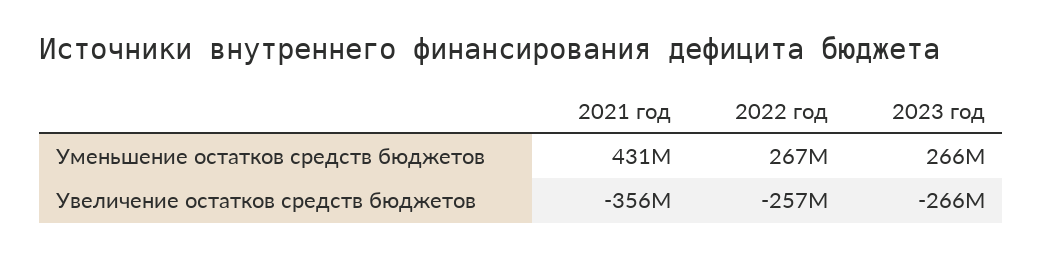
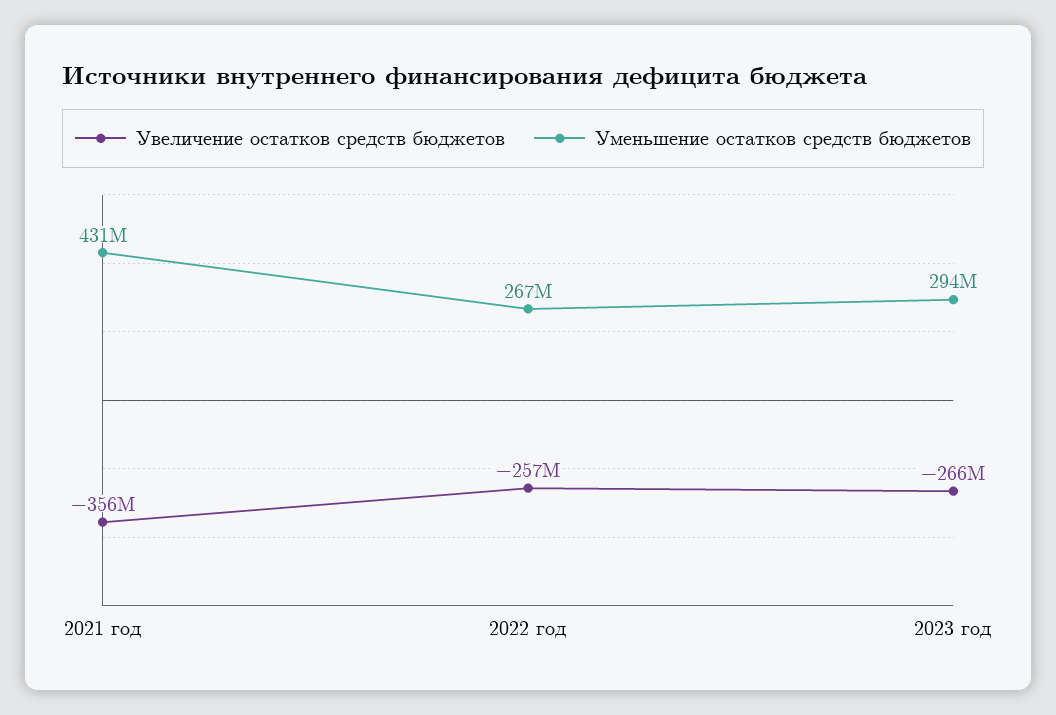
Уменьшение остатков средств бюджетов, 2023 год: 266000000 -> 294000000

